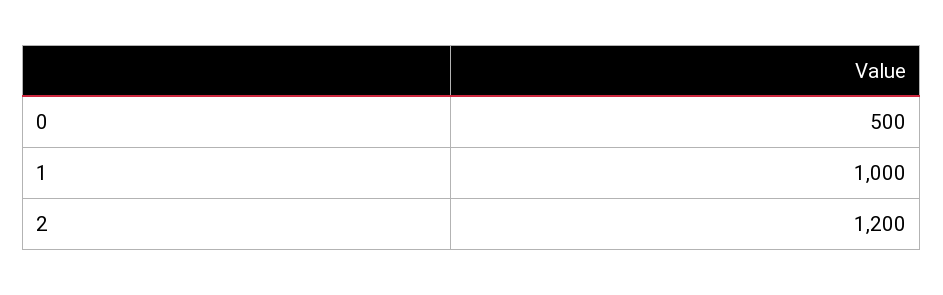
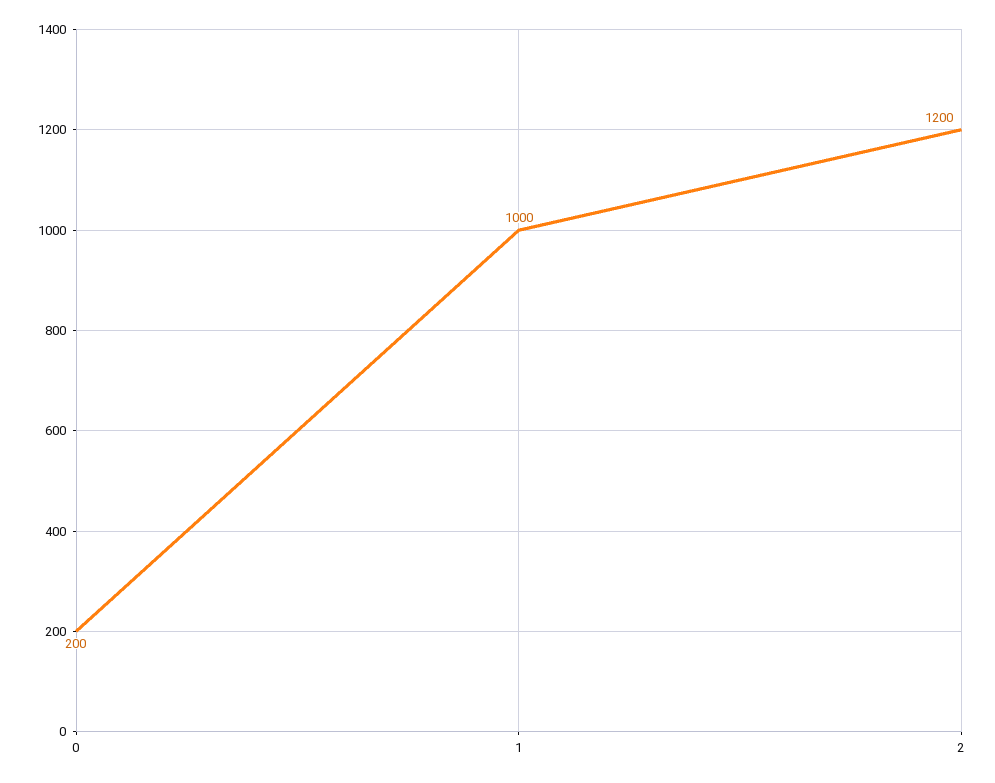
0: 500 -> 200

